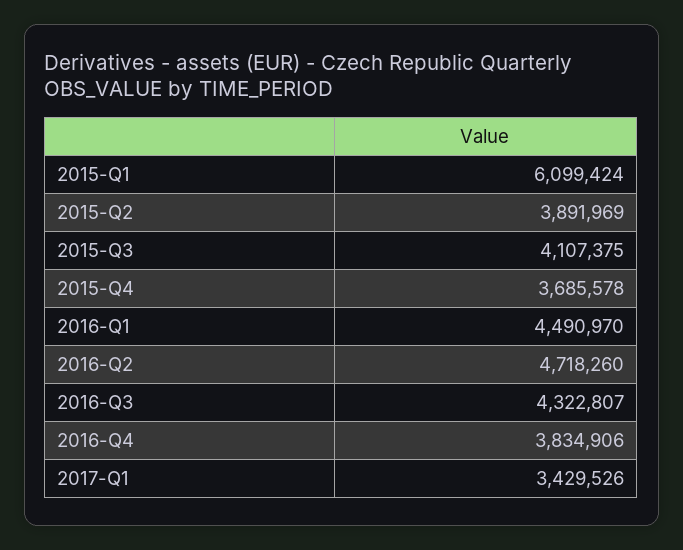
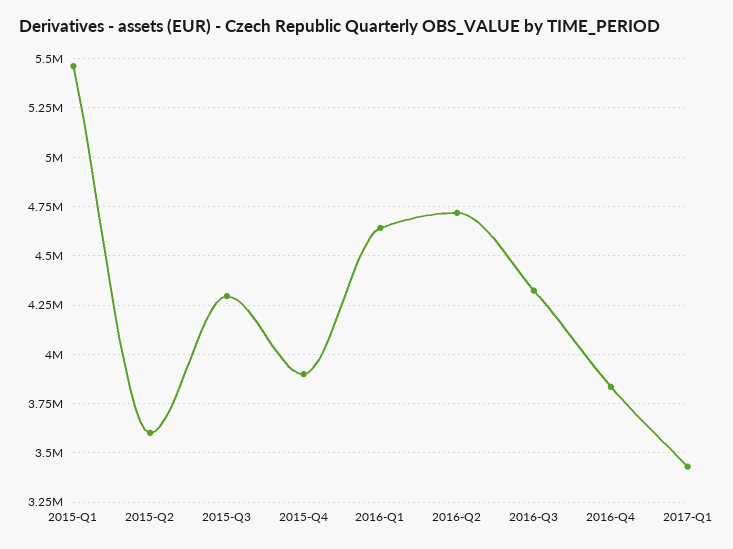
2015-Q1: 6099424 -> 5450000
2015-Q2: 3891969 -> 3600000
2015-Q3: 4107375 -> 4300000
2015-Q4: 3685578 -> 3900000
2016-Q1: 4490970 -> 4650000

